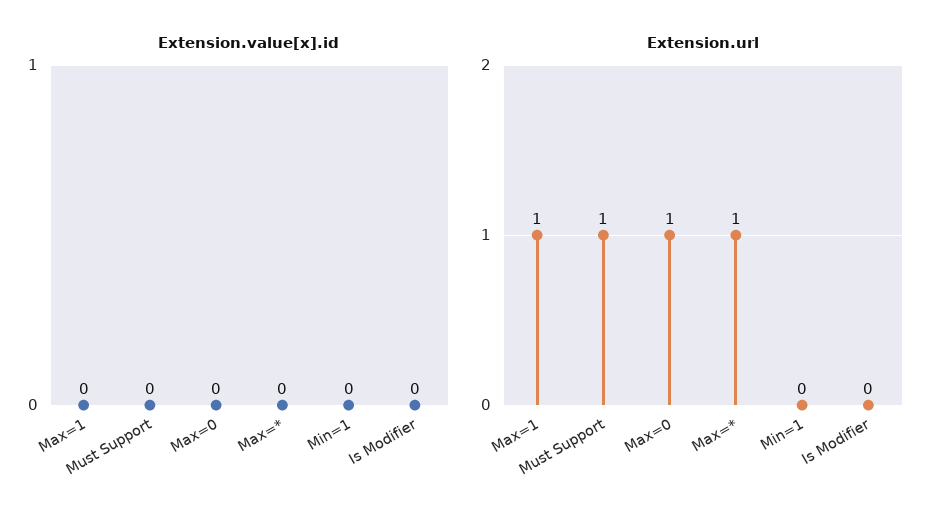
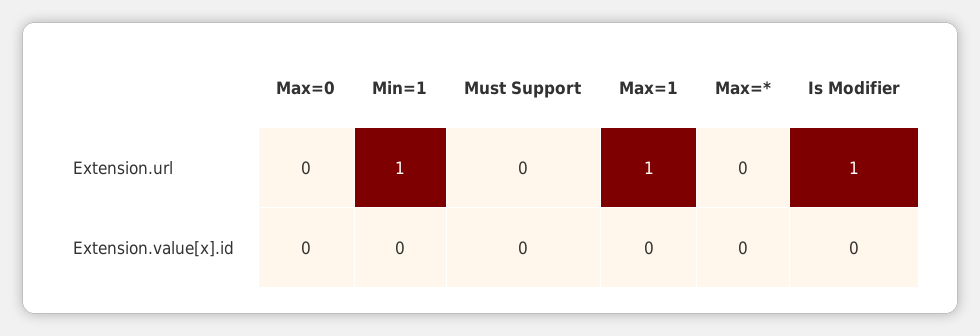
Extension.url, Must Support: 1 -> 0
Extension.url, Max=0: 1 -> 0
Extension.url, Max=*: 1 -> 0
Extension.url, Min=1: 0 -> 1
Extension.url, Is Modifier: 0 -> 1

